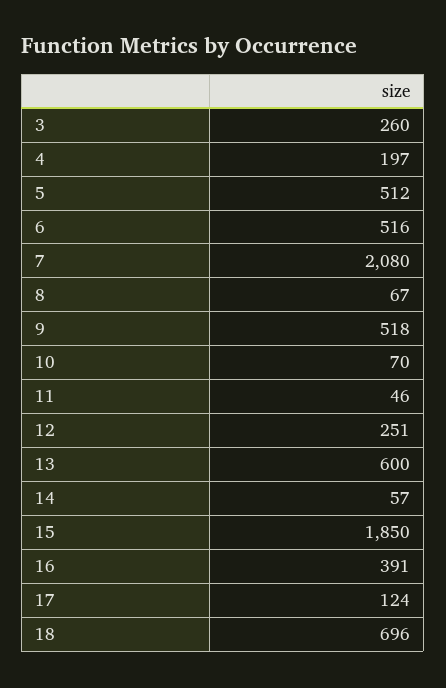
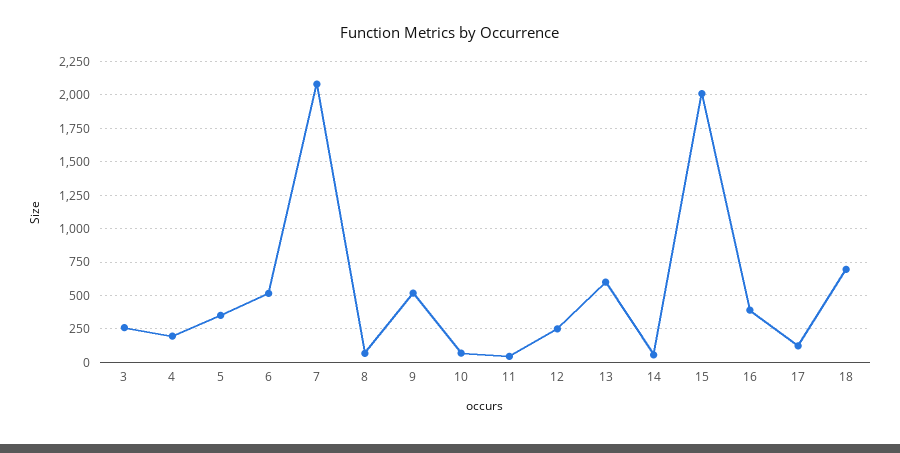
5: 512 -> 350
15: 1850 -> 2000

